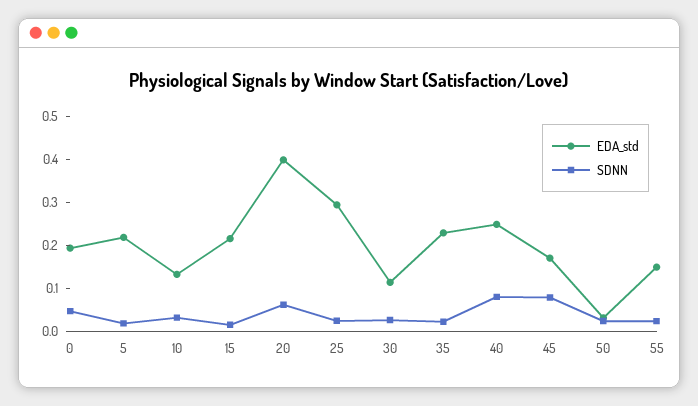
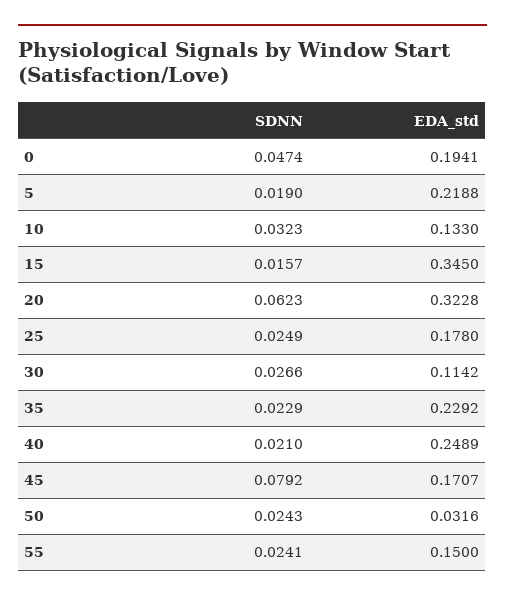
EDA_std, 15: 0.22 -> 0.345
EDA_std, 20: 0.4 -> 0.3228
EDA_std, 25: 0.3 -> 0.178
SDNN, 40: 0.08 -> 0.021

